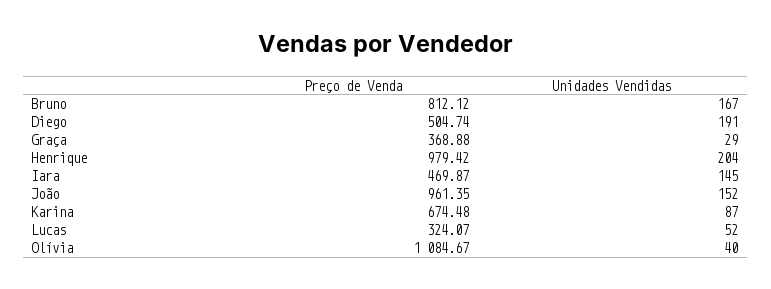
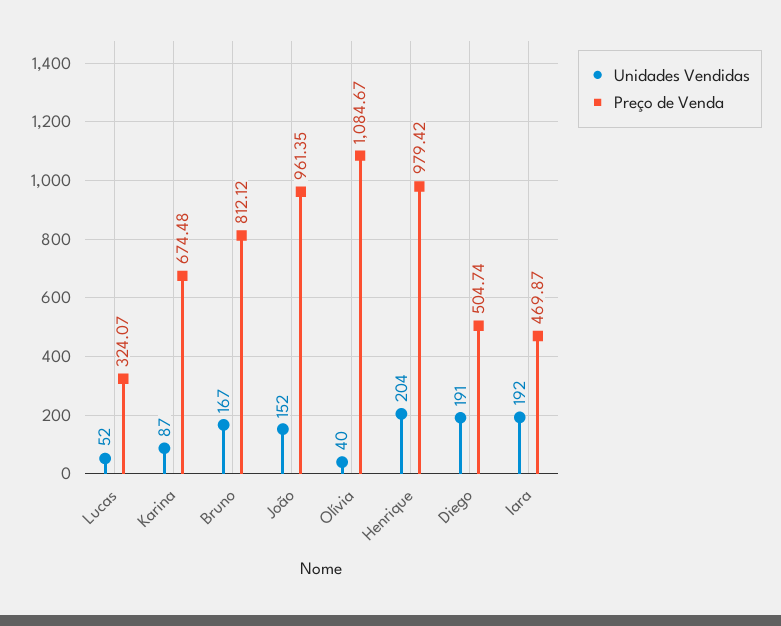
Preço de Venda, Graça: 368.88 -> none
Unidades Vendidas, Graça: 29 -> none
Unidades Vendidas, Iara: 145 -> 192

